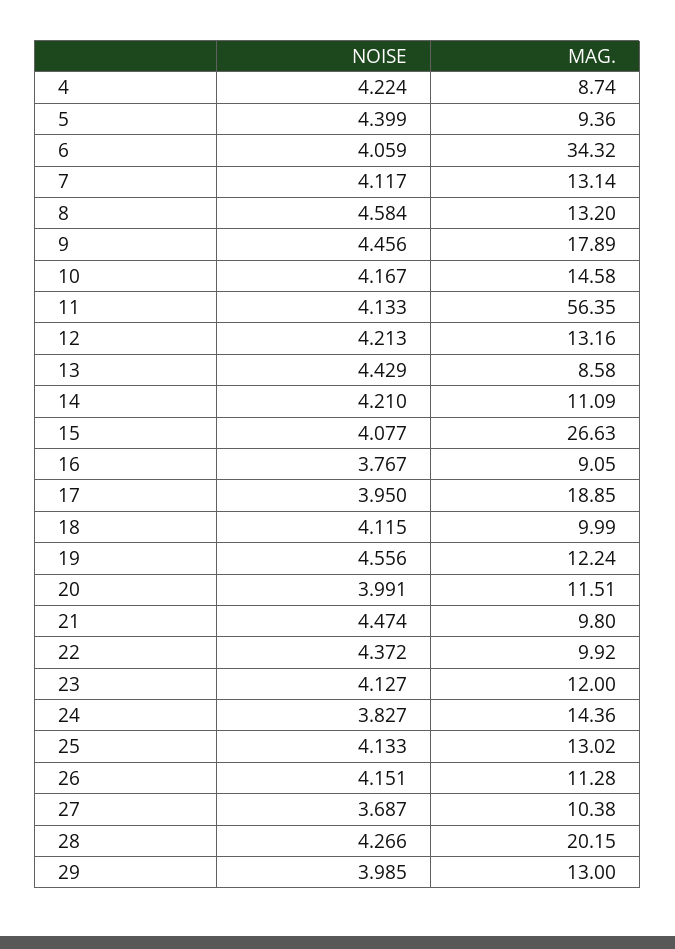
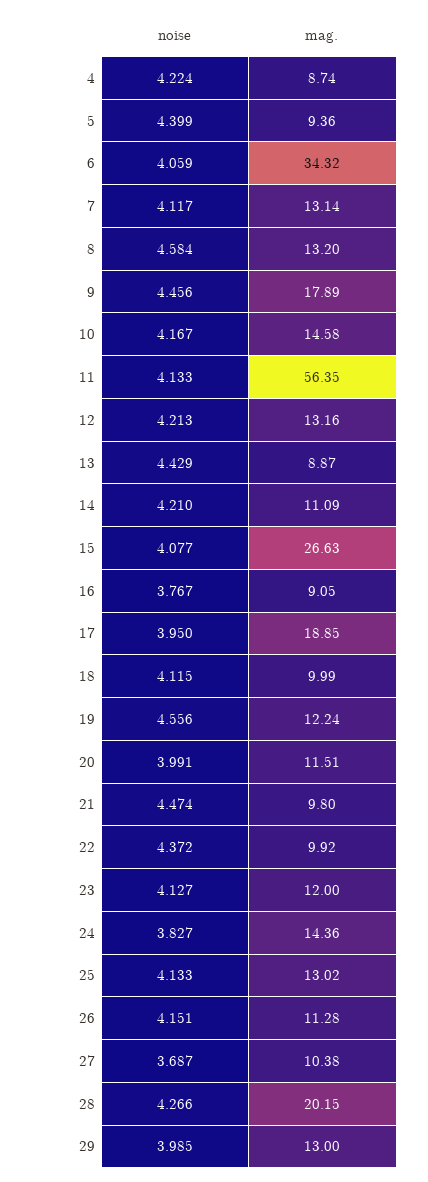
MAG., 13: 8.58 -> 8.87

